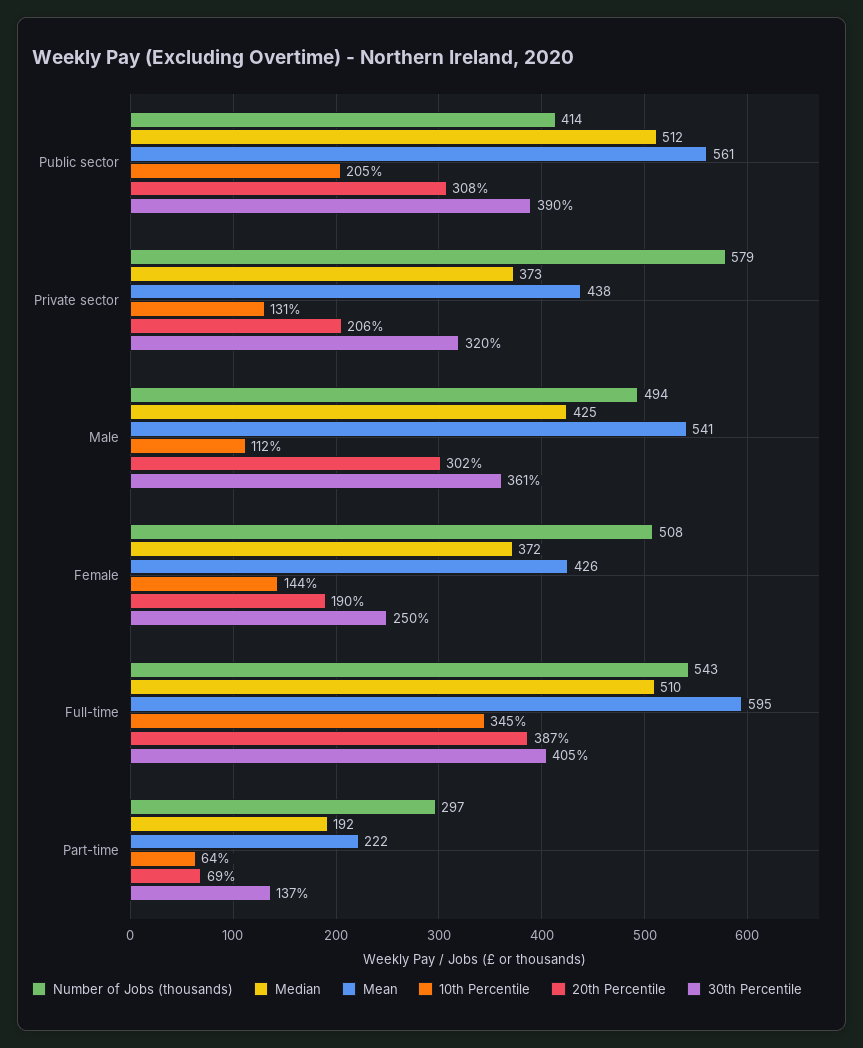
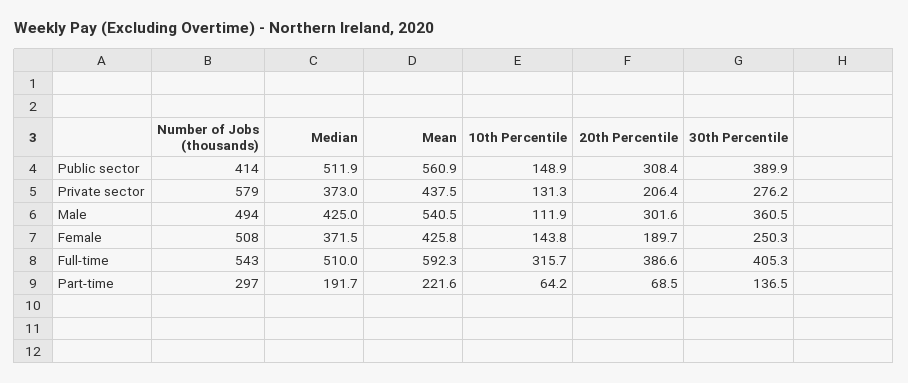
10th Percentile, Public sector: 205 -> 148.9
30th Percentile, Private sector: 320 -> 276.2
Mean, Full-time: 595 -> 592.3
10th Percentile, Full-time: 345 -> 315.7

